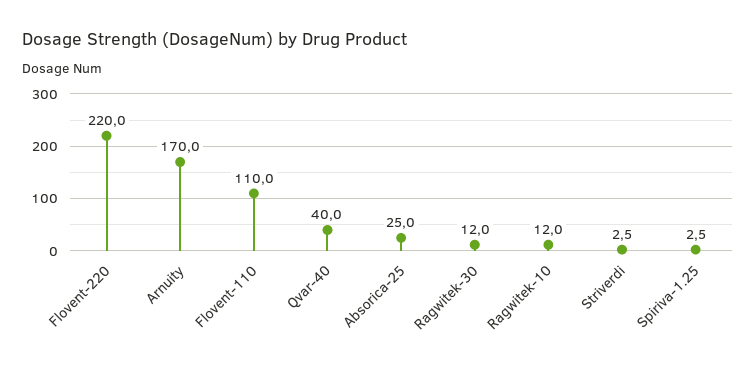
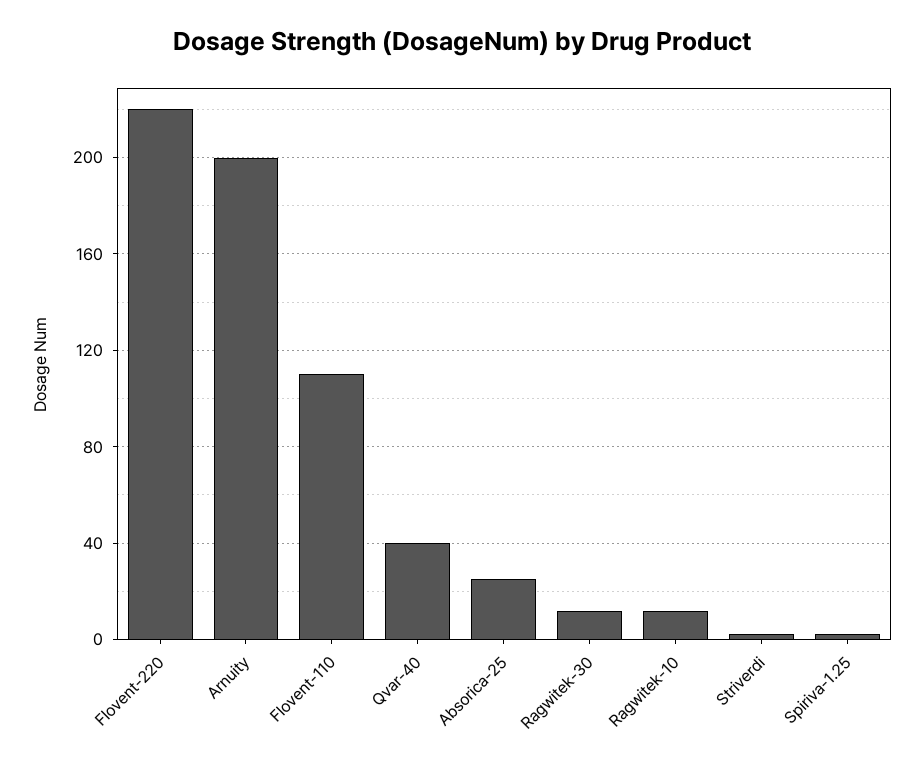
Arnuity: 170 -> 200

